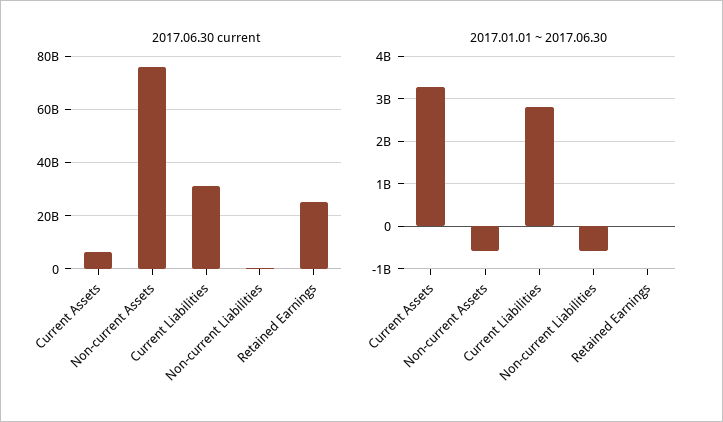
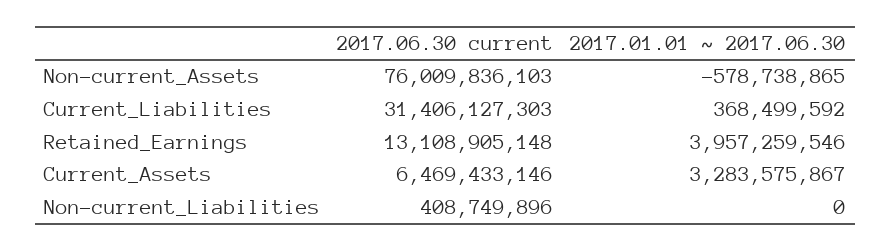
2017.06.30 current, Retained Earnings: 25000000000 -> 13108905148
2017.01.01 ~ 2017.06.30, Current Liabilities: 2800000000 -> 368499592
2017.01.01 ~ 2017.06.30, Non-current Liabilities: -600000000 -> 0
2017.01.01 ~ 2017.06.30, Retained Earnings: 0 -> 3957259546

